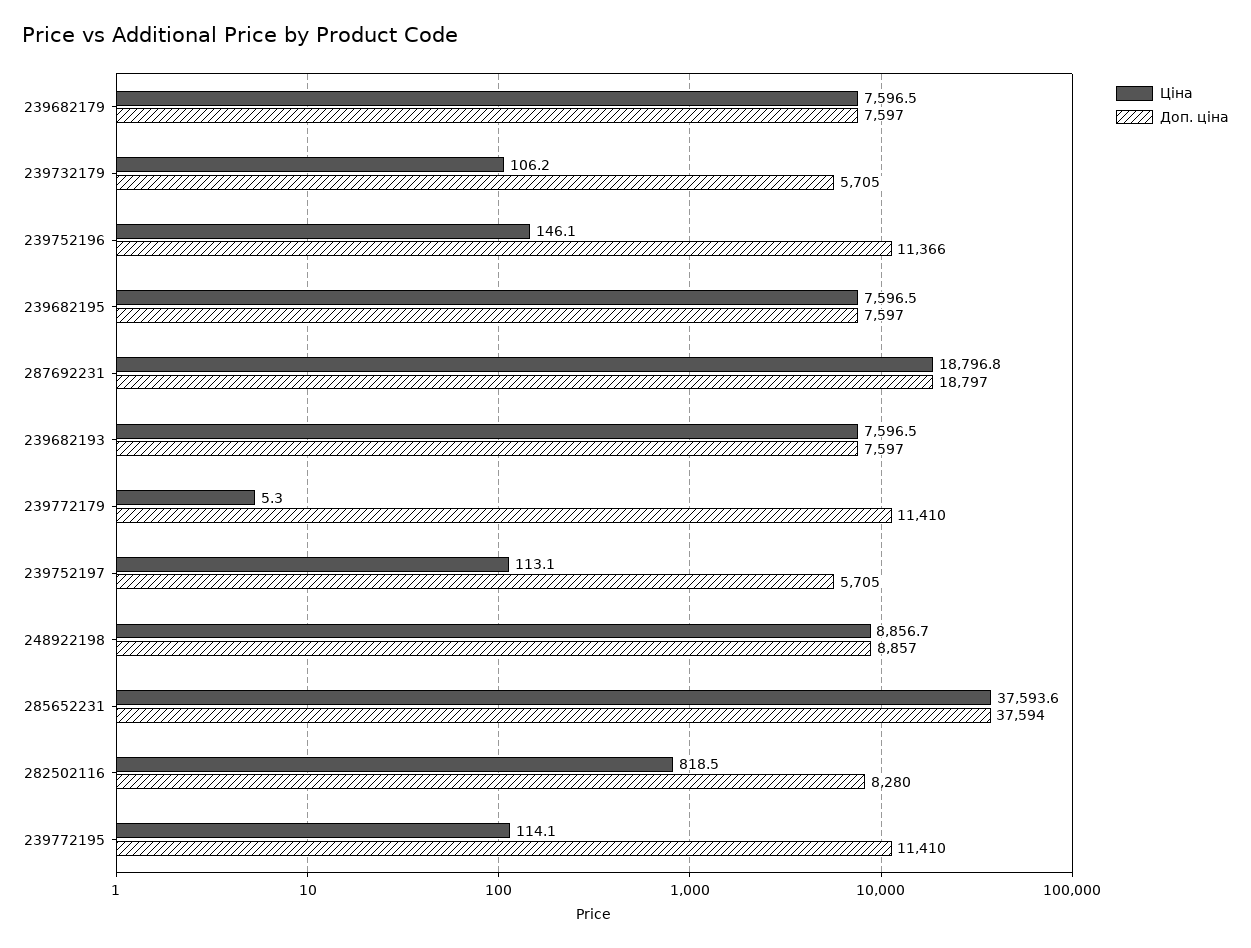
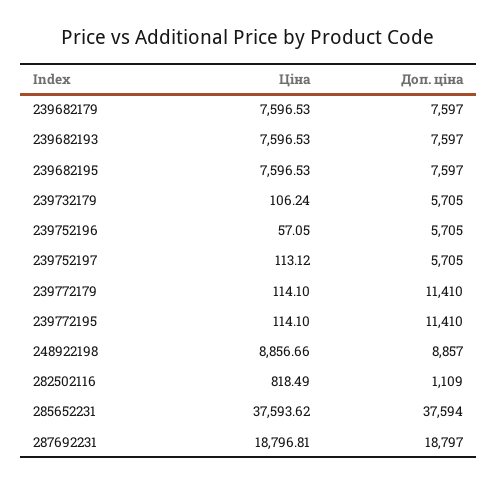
Ціна, 239752196: 146.1 -> 57.05
Доп. ціна, 239752196: 11366 -> 5705
Ціна, 239772179: 5.3 -> 114.1
Доп. ціна, 282502116: 8280 -> 1109

